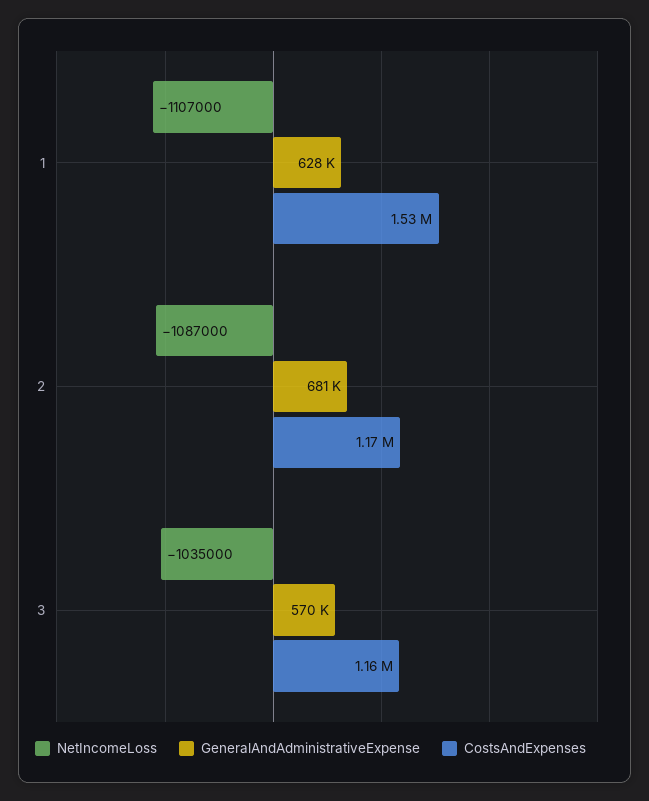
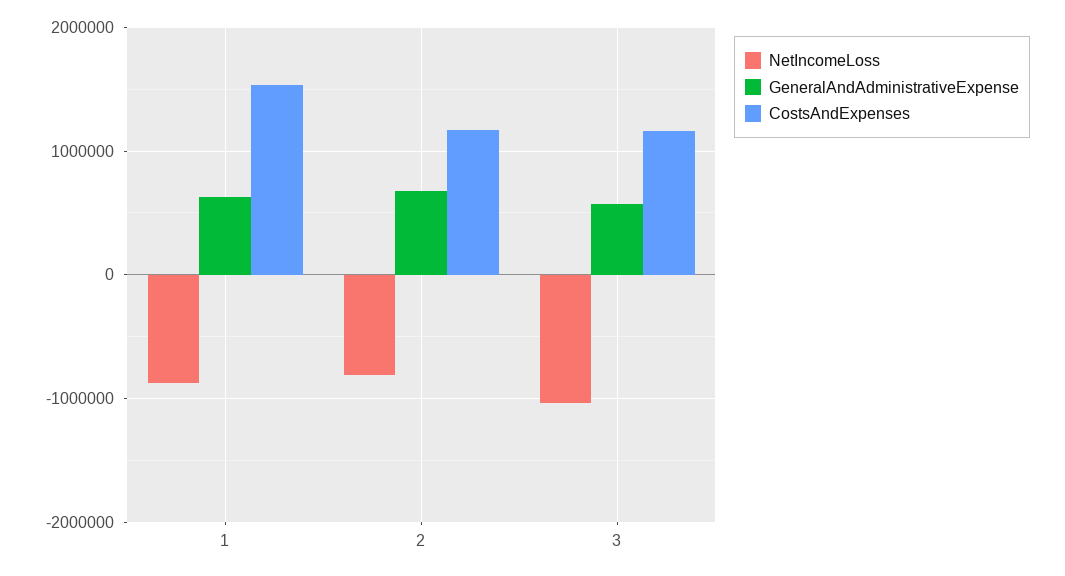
NetIncomeLoss, 1: -1107000 -> -900000
NetIncomeLoss, 2: -1087000 -> -800000

